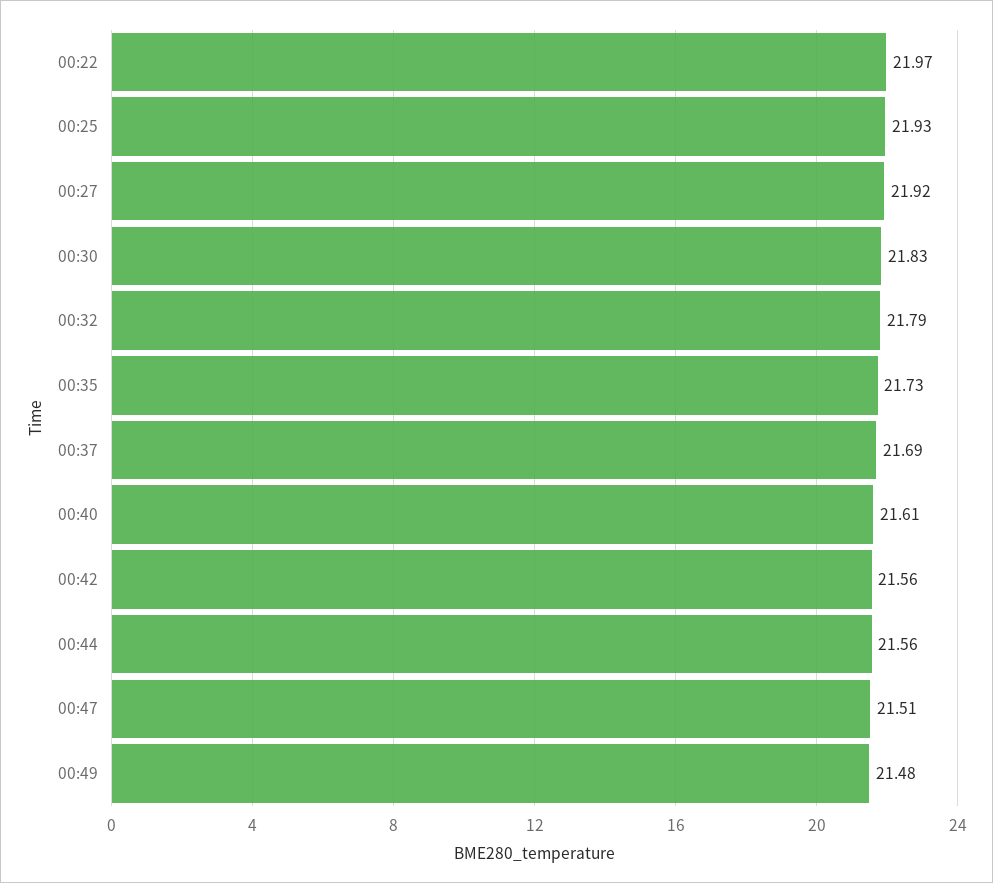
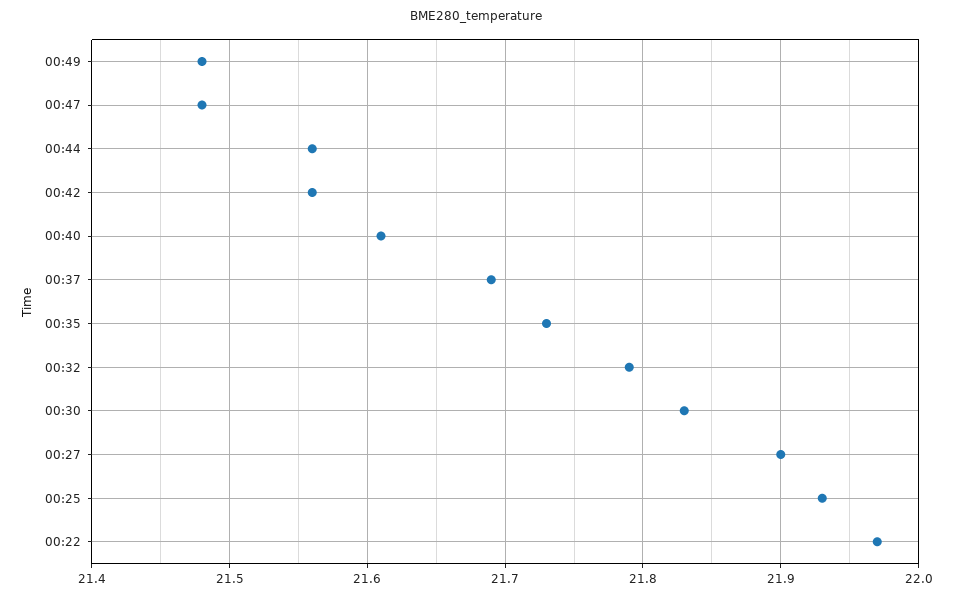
00:27: 21.92 -> 21.9
00:47: 21.51 -> 21.48

